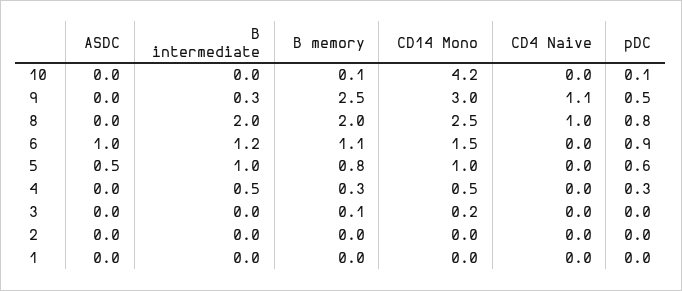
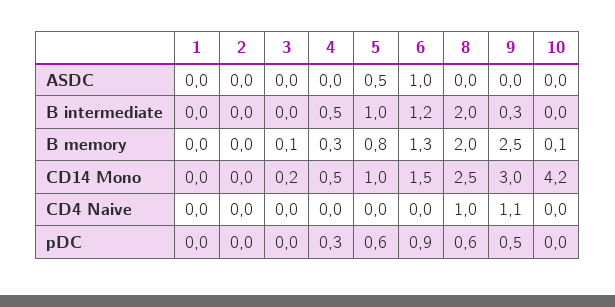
pDC, 10: 0.1 -> 0
pDC, 8: 0.8 -> 0.6
B memory, 6: 1.1 -> 1.3

